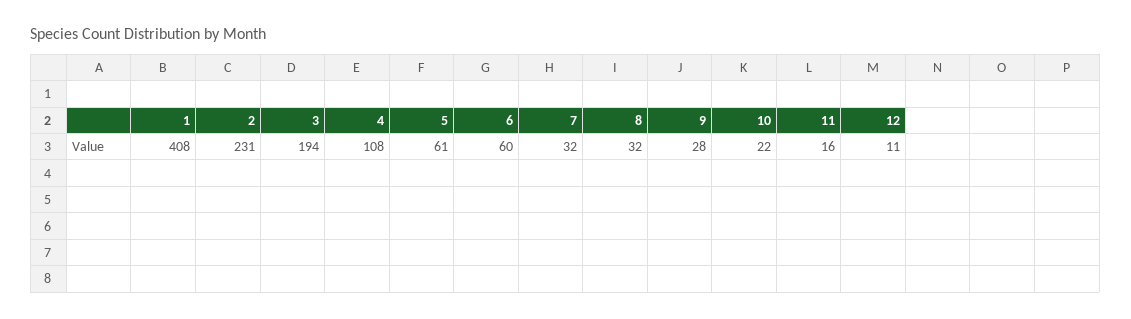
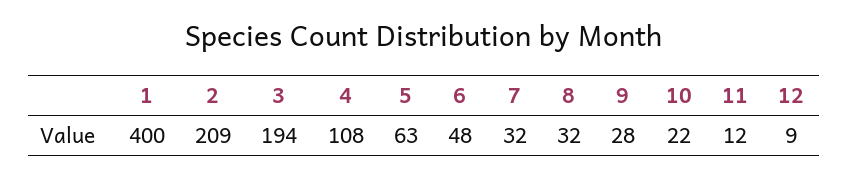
1: 408 -> 400
2: 231 -> 209
5: 61 -> 63
6: 60 -> 48
11: 16 -> 12
12: 11 -> 9

